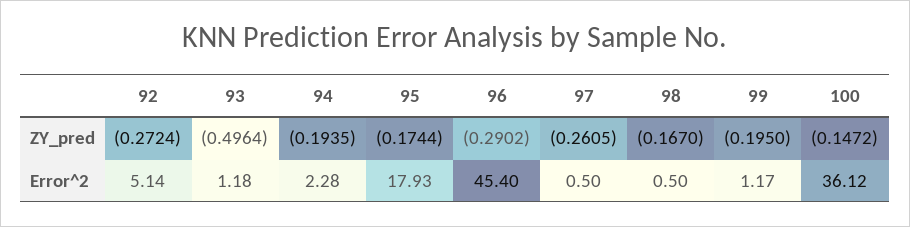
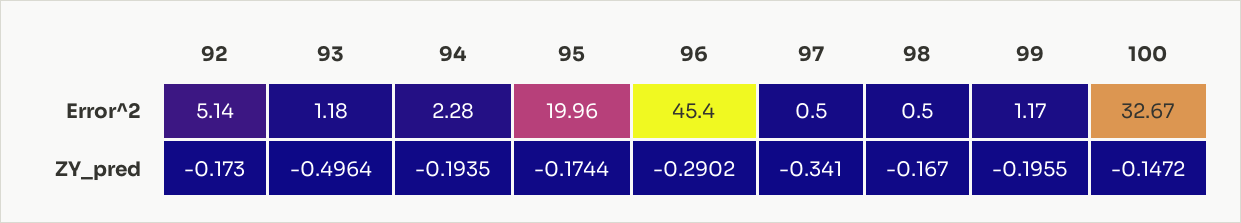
92, ZY_pred: -0.2724 -> -0.173
97, ZY_pred: -0.2605 -> -0.341
99, ZY_pred: -0.195 -> -0.1955
95, Error^2: 17.93 -> 19.96
100, Error^2: 36.12 -> 32.67

